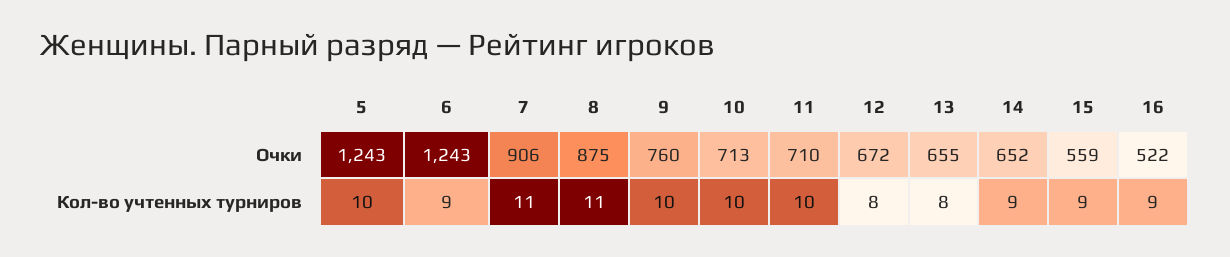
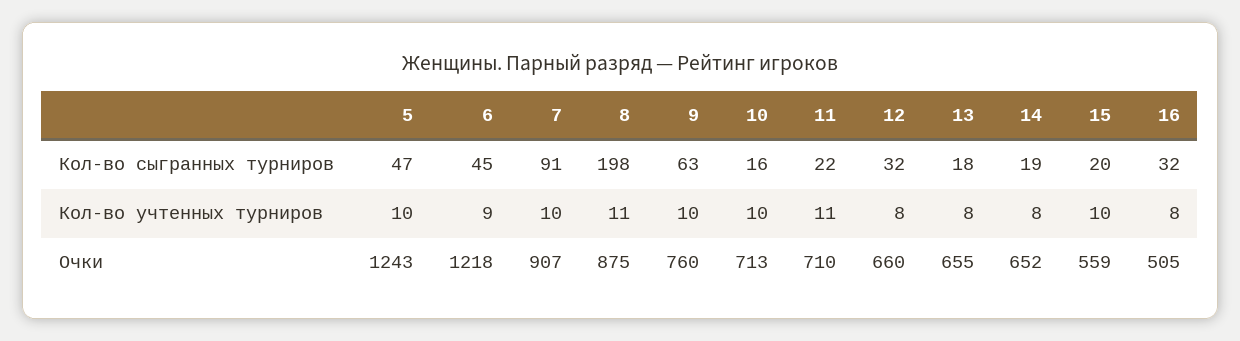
6, Очки: 1243 -> 1218
7, Очки: 906 -> 907
12, Очки: 672 -> 660
16, Очки: 522 -> 505
7, Кол-во учтенных турниров: 11 -> 10
11, Кол-во учтенных турниров: 10 -> 11
14, Кол-во учтенных турниров: 9 -> 8
15, Кол-во учтенных турниров: 9 -> 10
16, Кол-во учтенных турниров: 9 -> 8
5, Кол-во сыгранных турниров: none -> 47
6, Кол-во сыгранных турниров: none -> 45
7, Кол-во сыгранных турниров: none -> 91
8, Кол-во сыгранных турниров: none -> 198
9, Кол-во сыгранных турниров: none -> 63
10, Кол-во сыгранных турниров: none -> 16
11, Кол-во сыгранных турниров: none -> 22
12, Кол-во сыгранных турниров: none -> 32
13, Кол-во сыгранных турниров: none -> 18
14, Кол-во сыгранных турниров: none -> 19
15, Кол-во сыгранных турниров: none -> 20
16, Кол-во сыгранных турниров: none -> 32

